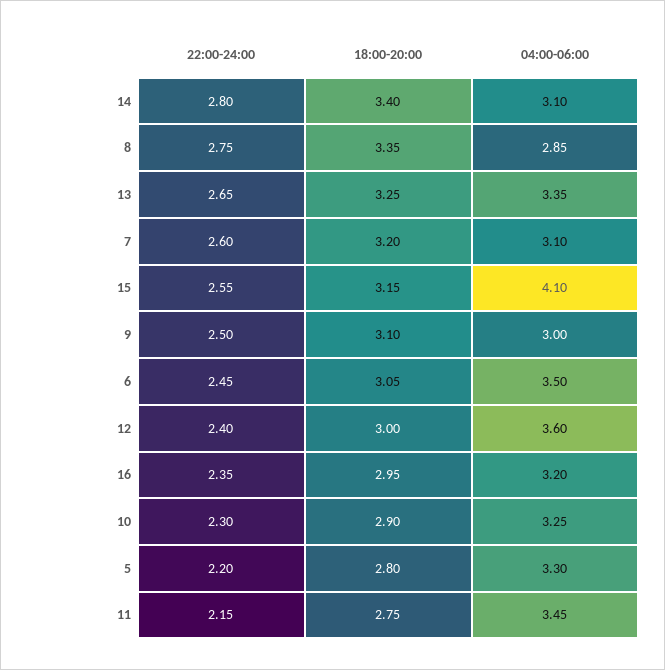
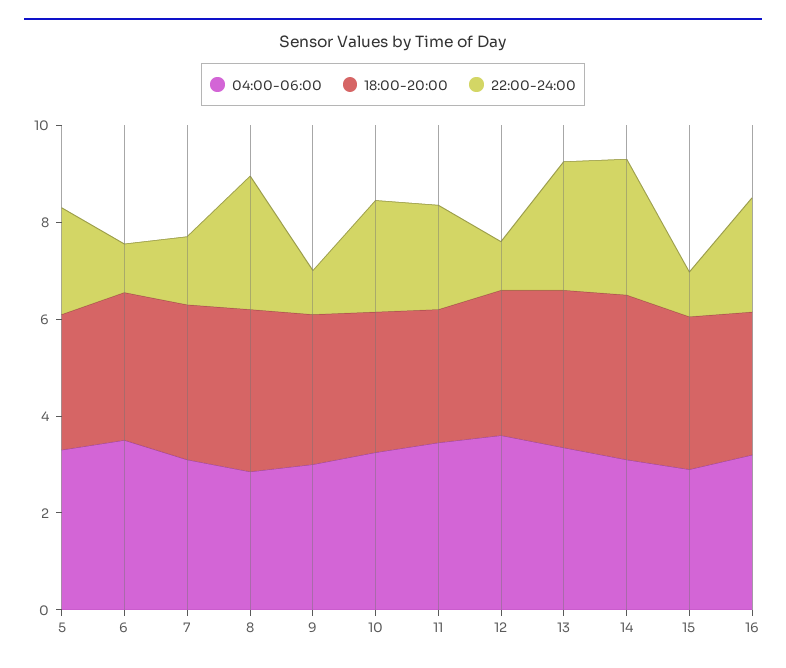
22:00-24:00, 7: 2.6 -> 1.5
22:00-24:00, 15: 2.55 -> 1
04:00-06:00, 15: 4.1 -> 3
22:00-24:00, 9: 2.5 -> 1
22:00-24:00, 6: 2.45 -> 1
22:00-24:00, 12: 2.4 -> 1

